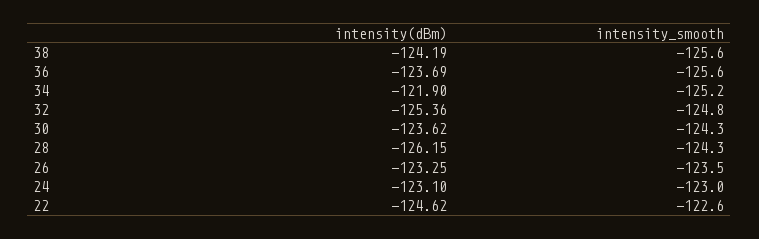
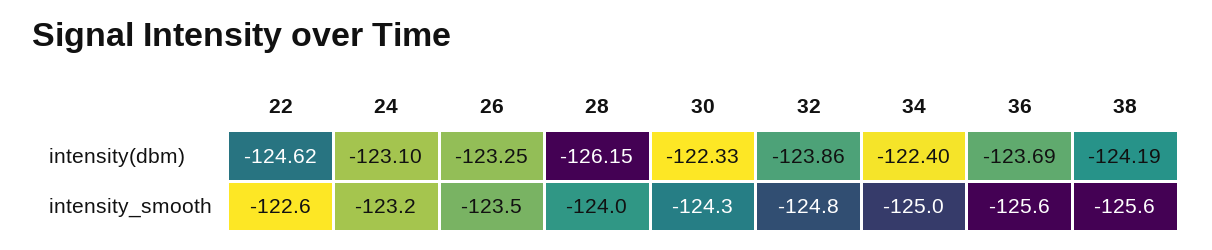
intensity(dBm), 34: -121.9 -> -122.4
intensity_smooth, 34: -125.2 -> -125
intensity(dBm), 32: -125.36 -> -123.86
intensity(dBm), 30: -123.62 -> -122.33
intensity_smooth, 28: -124.3 -> -124
intensity_smooth, 24: -123 -> -123.2

